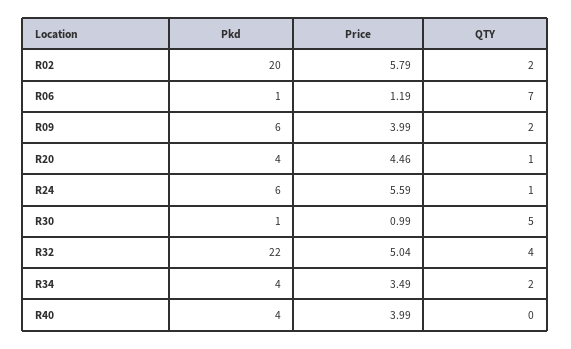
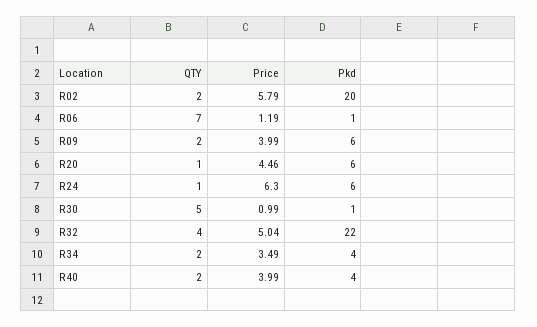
Pkd, R20: 4 -> 6
Price, R24: 5.59 -> 6.3
QTY, R40: 0 -> 2

